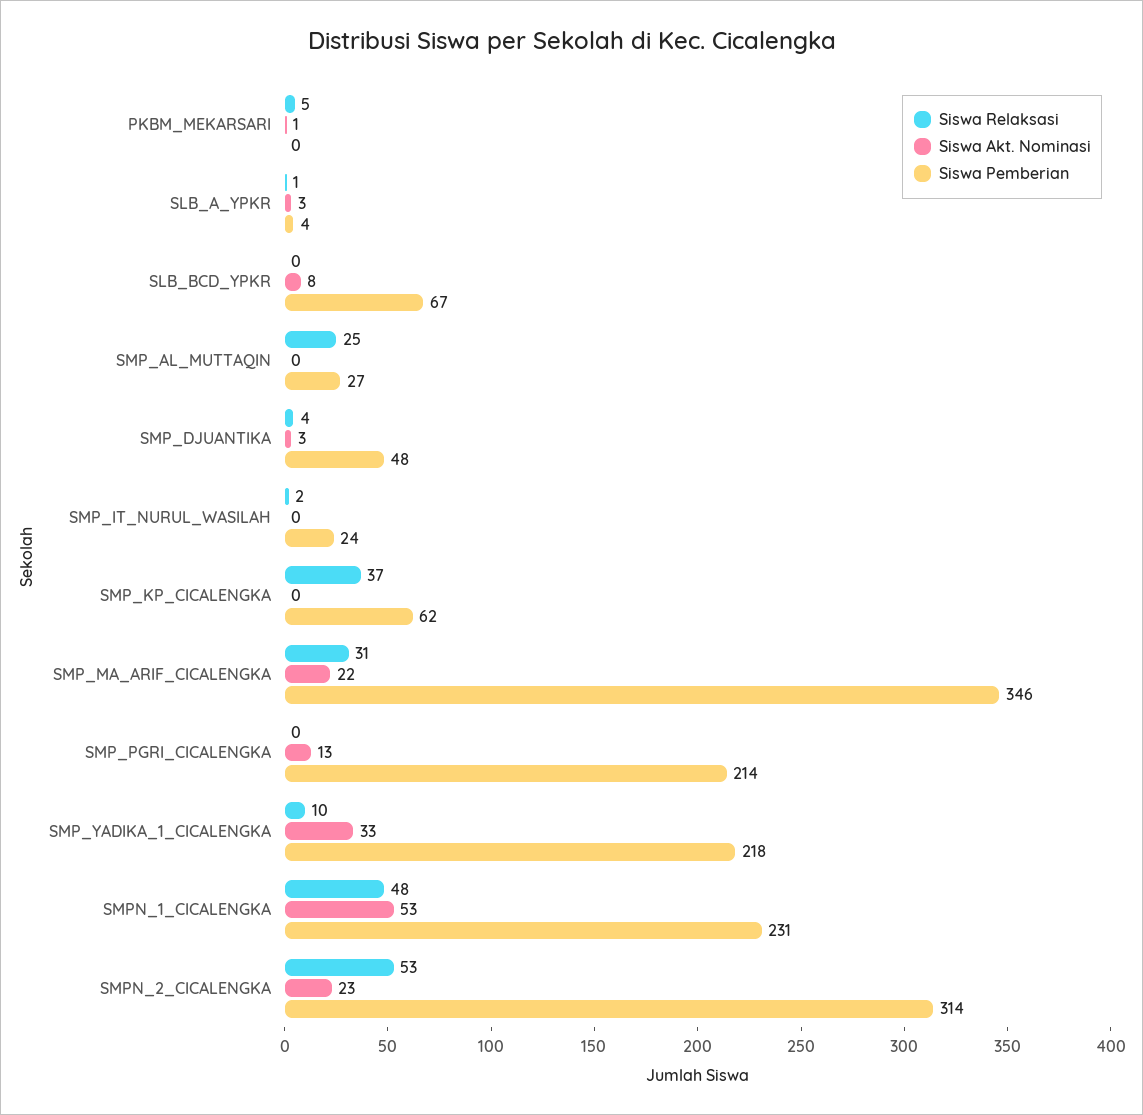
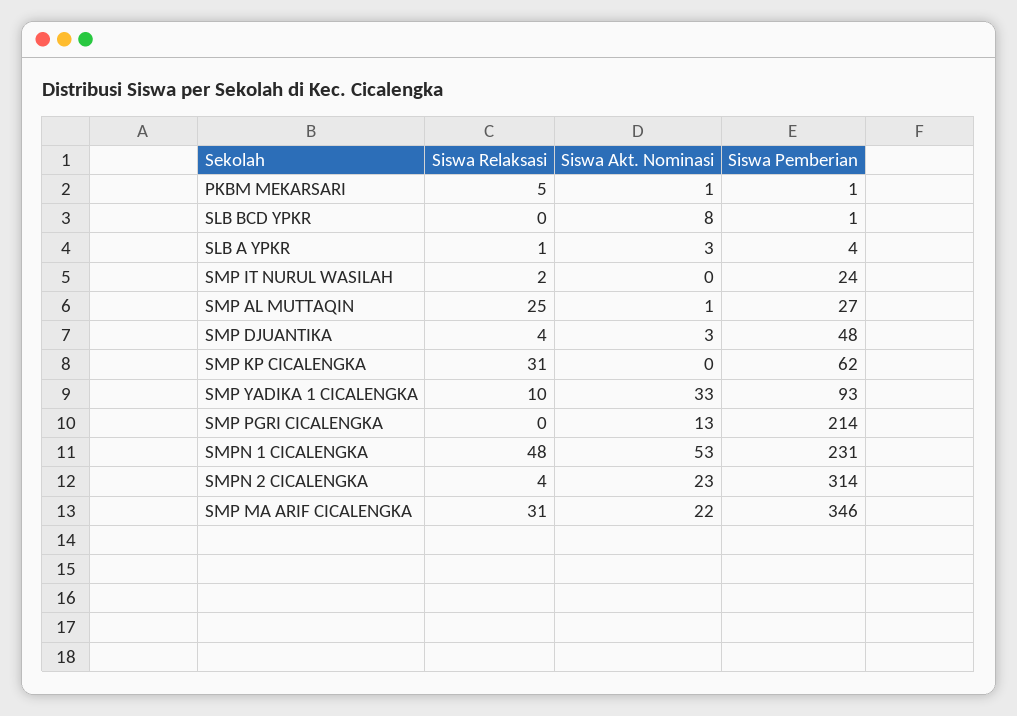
Siswa Pemberian, PKBM_MEKARSARI: 0 -> 1
Siswa Pemberian, SLB_BCD_YPKR: 67 -> 1
Siswa Akt. Nominasi, SMP_AL_MUTTAQIN: 0 -> 1
Siswa Relaksasi, SMP_KP_CICALENGKA: 37 -> 31
Siswa Pemberian, SMP_YADIKA_1_CICALENGKA: 218 -> 93
Siswa Relaksasi, SMPN_2_CICALENGKA: 53 -> 4

